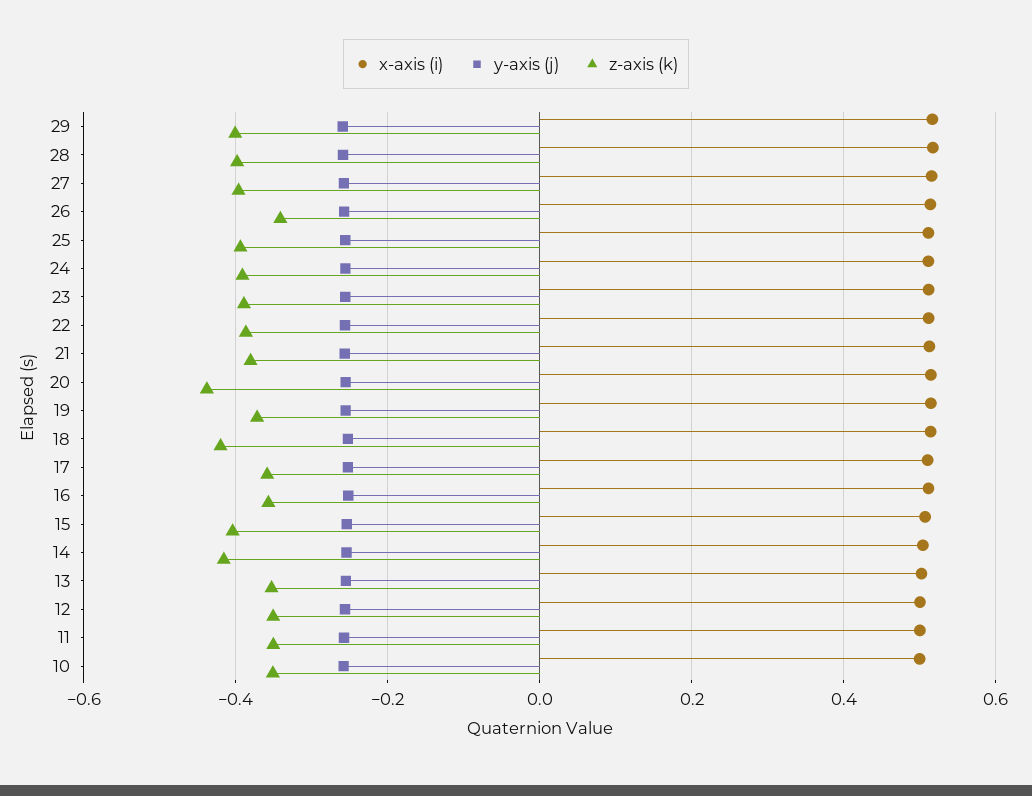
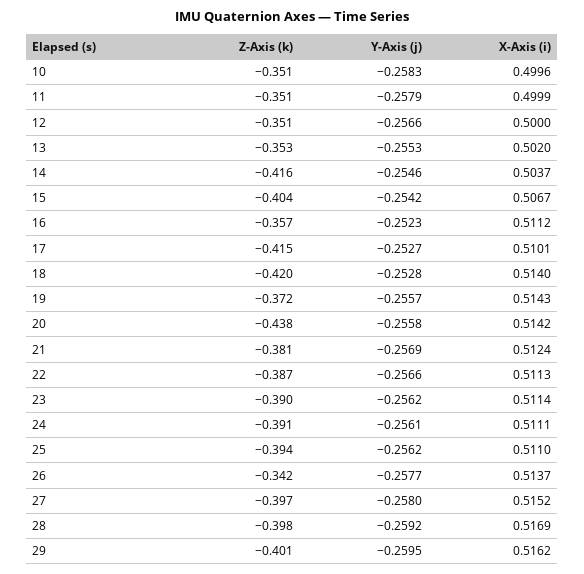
z-axis (k), 17: -0.36 -> -0.415

